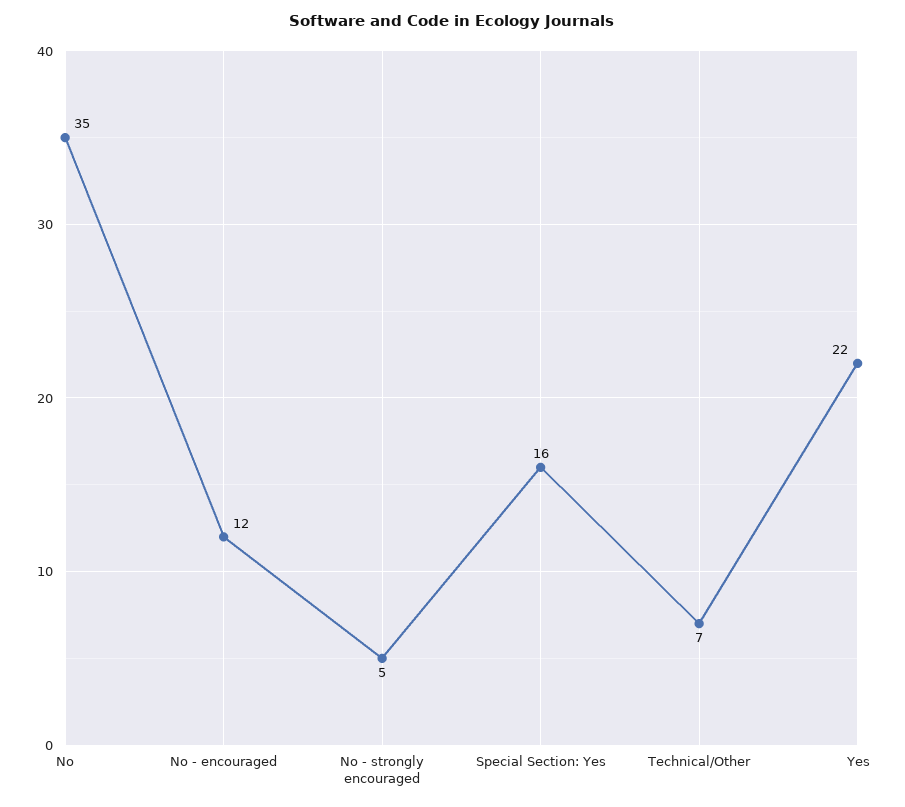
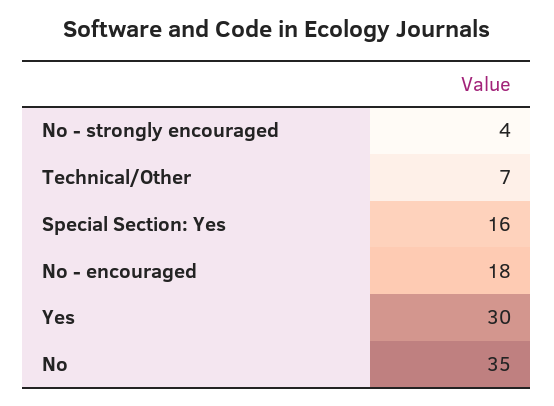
No - encouraged: 12 -> 18
No - strongly encouraged: 5 -> 4
Yes: 22 -> 30

